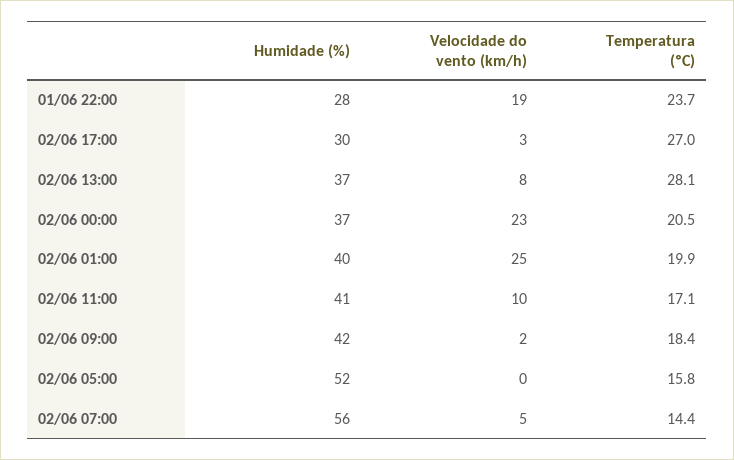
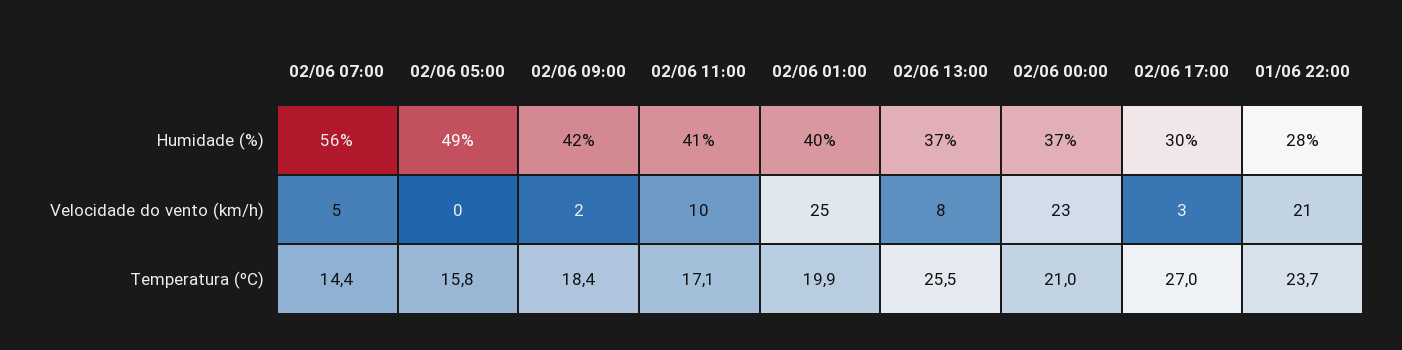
Velocidade do vento (km/h), 01/06 22:00: 19 -> 21
Temperatura (ºC), 02/06 13:00: 28.1 -> 25.5
Temperatura (ºC), 02/06 00:00: 20.5 -> 21
Humidade (%), 02/06 05:00: 52 -> 49

